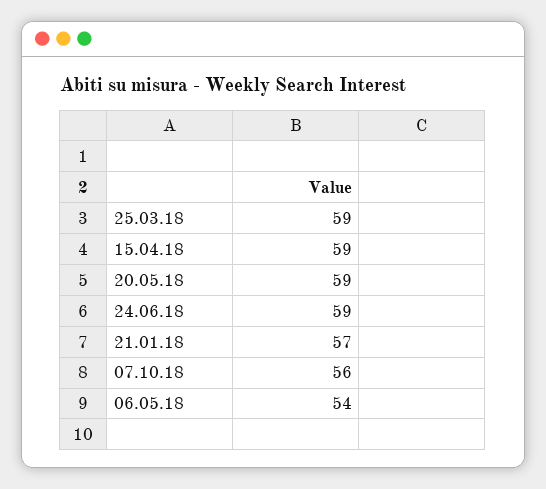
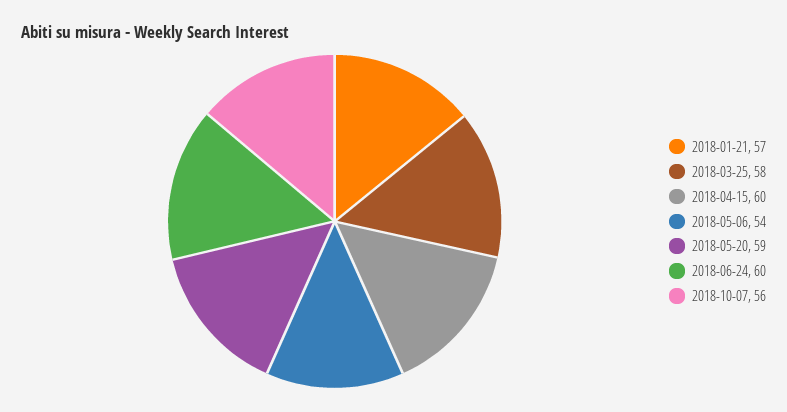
25.03.18: 59 -> 58
15.04.18: 59 -> 60
24.06.18: 59 -> 60

